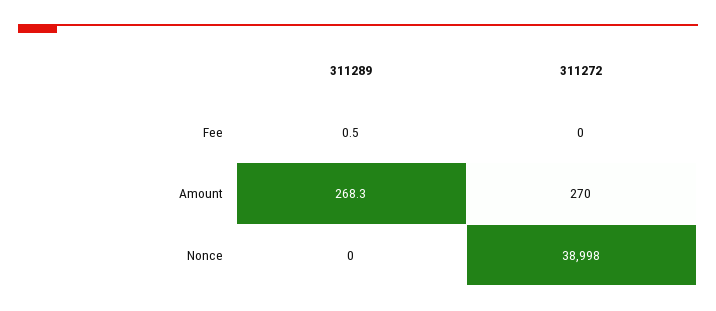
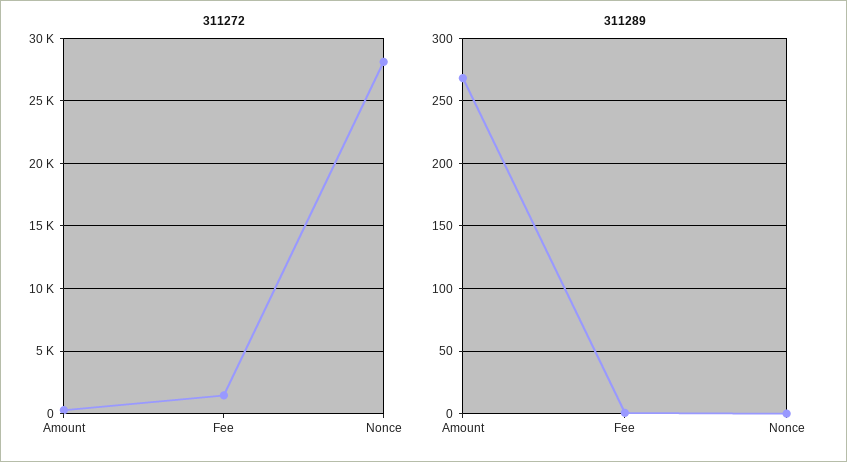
311272, Fee: 0 -> 1500
311272, Nonce: 38998 -> 28000

